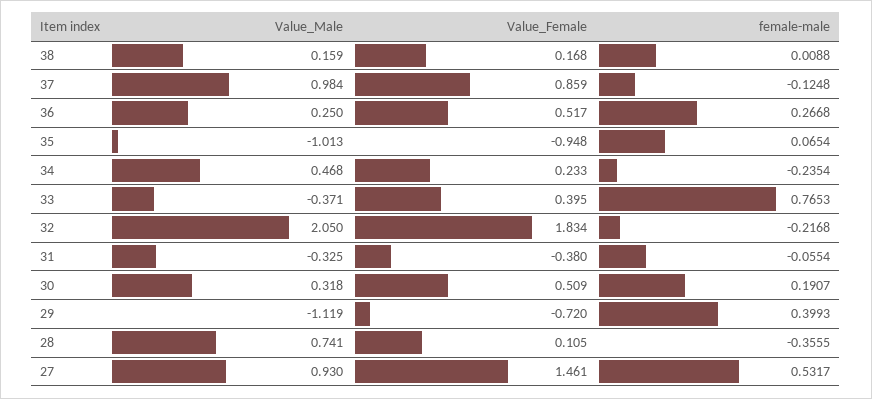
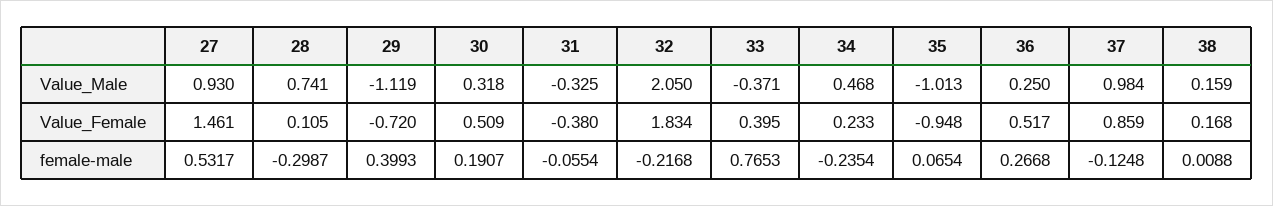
female-male, 28: -0.3555 -> -0.2987

